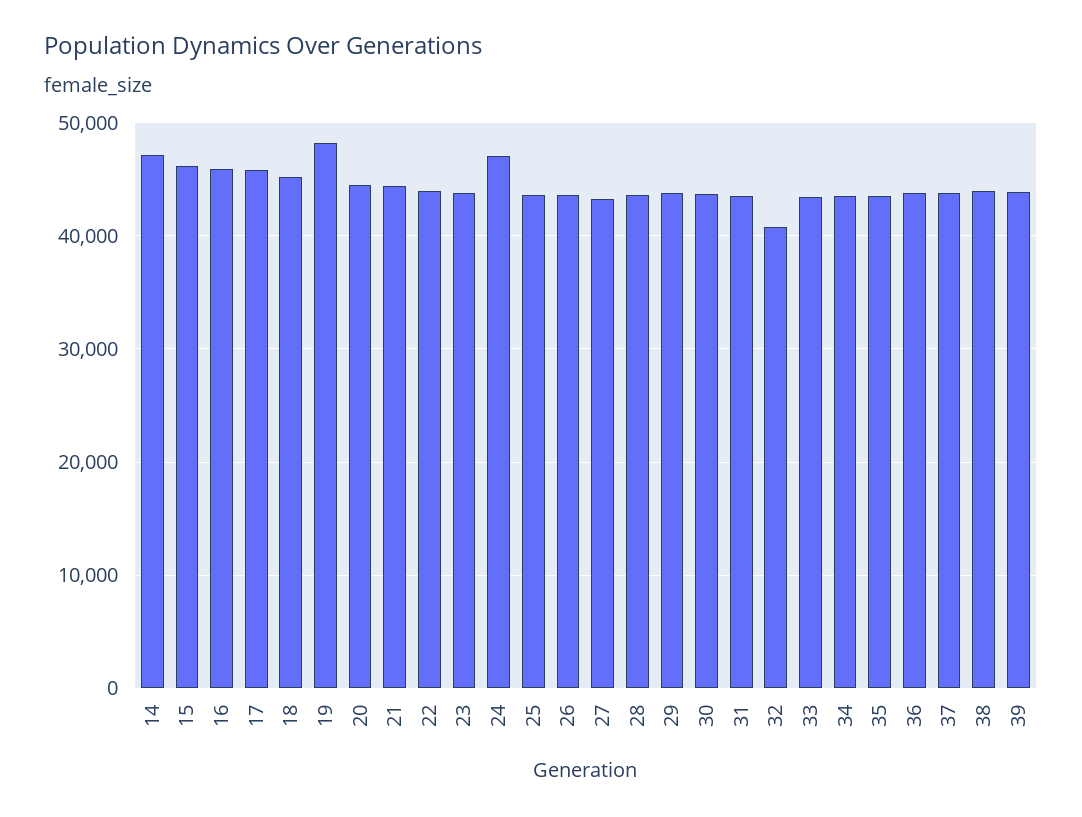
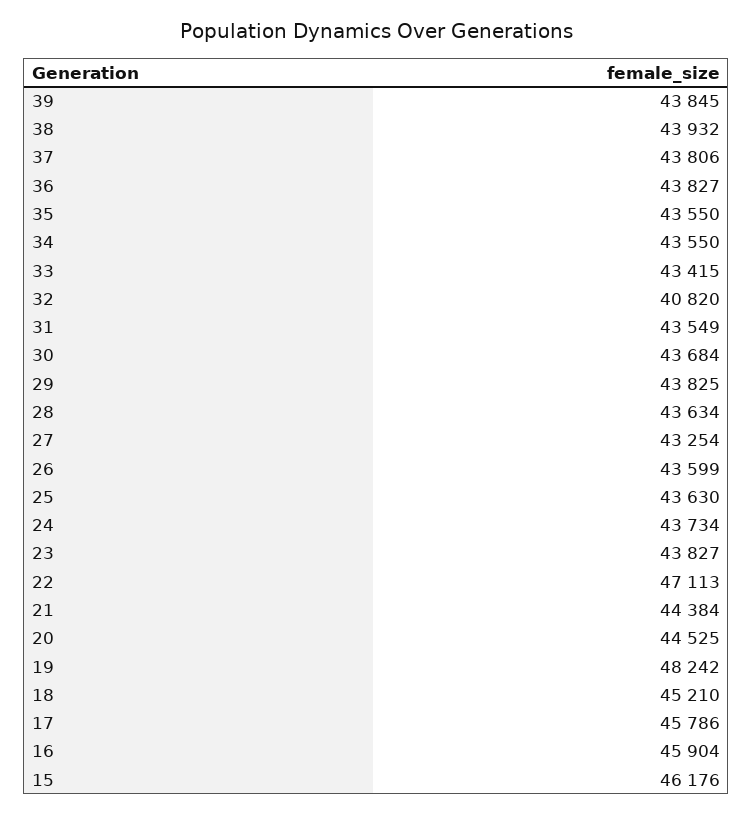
14: 47000 -> none
22: 44000 -> 47113
24: 47000 -> 43734

